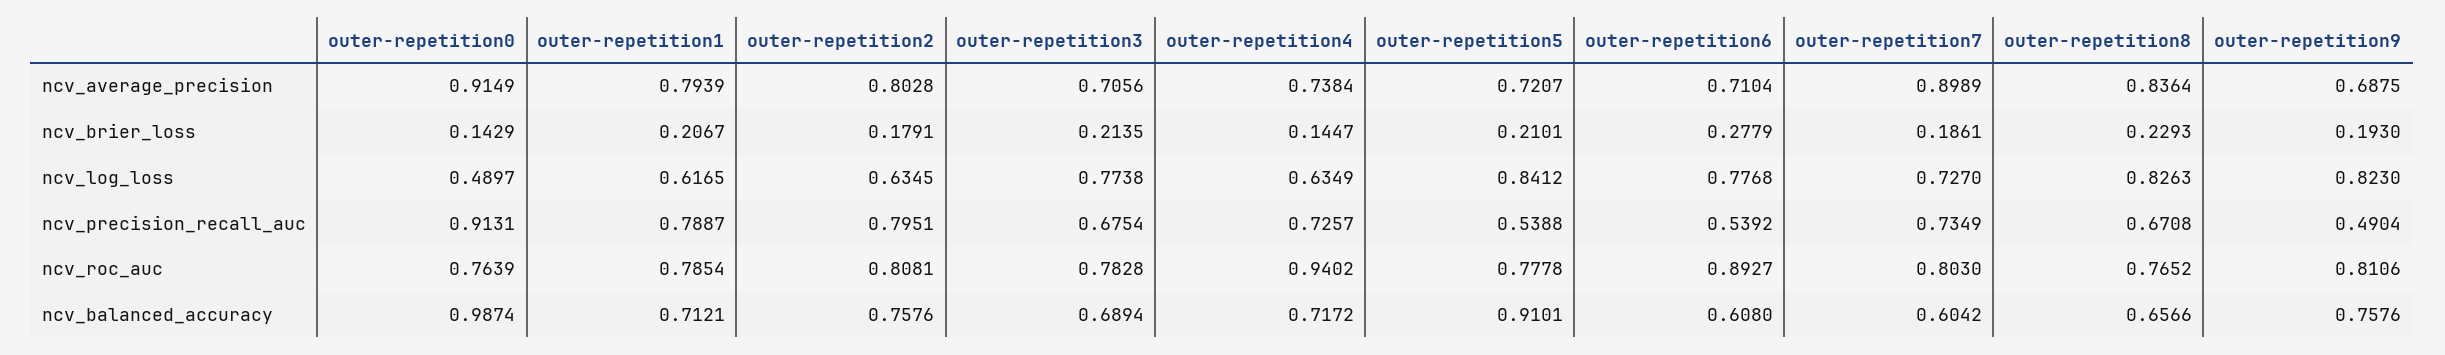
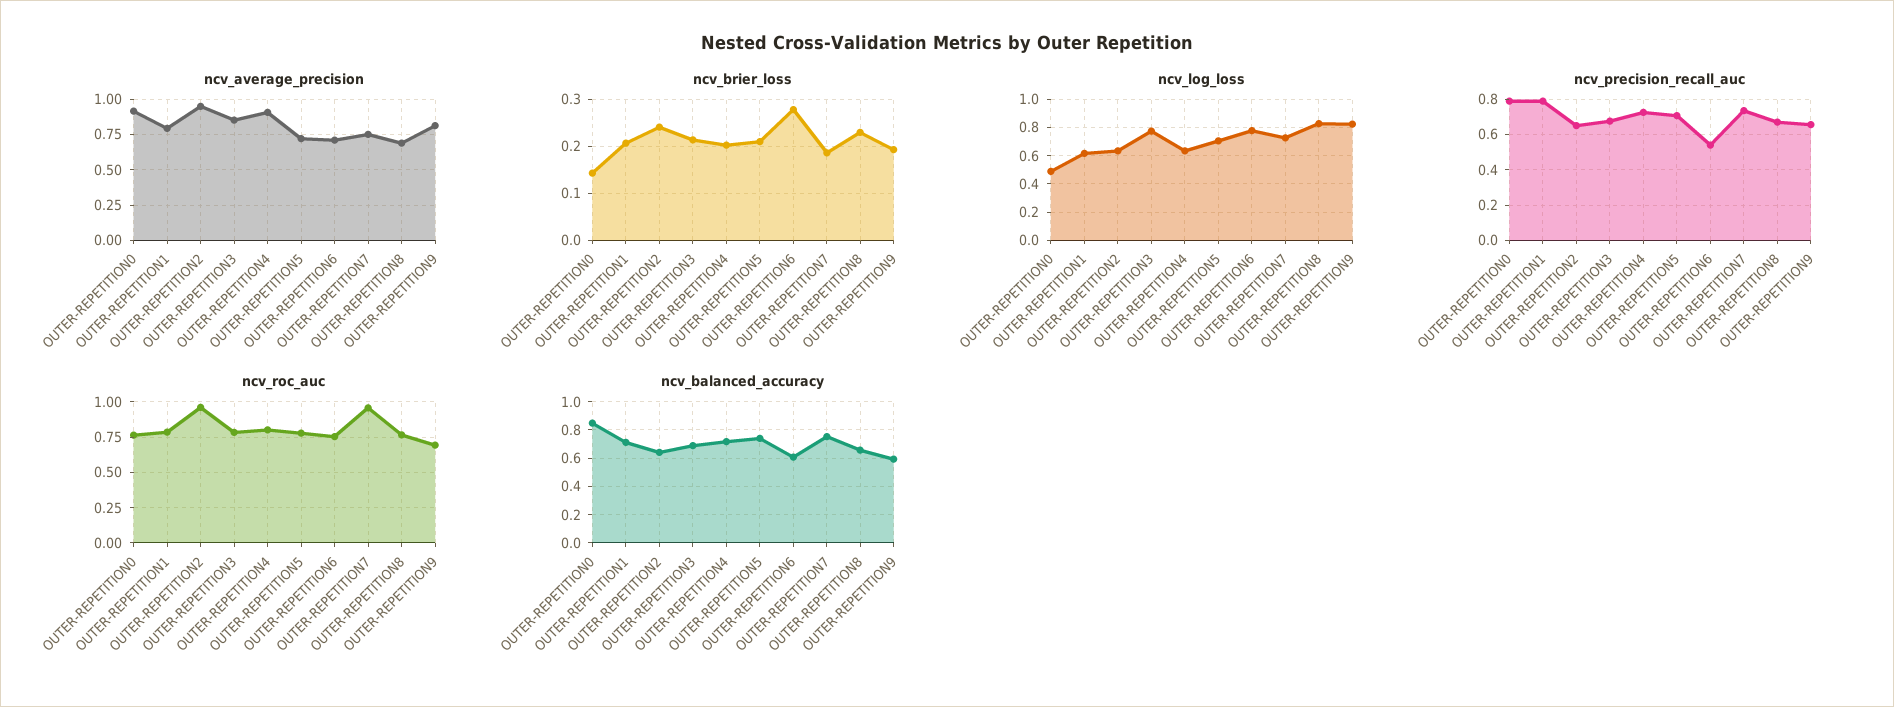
ncv_average_precision, outer-repetition2: 0.8028 -> 0.95
ncv_average_precision, outer-repetition3: 0.7056 -> 0.85
ncv_average_precision, outer-repetition4: 0.7384 -> 0.9
ncv_average_precision, outer-repetition7: 0.8989 -> 0.75
ncv_average_precision, outer-repetition8: 0.8364 -> 0.7
ncv_average_precision, outer-repetition9: 0.6875 -> 0.8
ncv_brier_loss, outer-repetition2: 0.1791 -> 0.24
ncv_brier_loss, outer-repetition4: 0.1447 -> 0.2
ncv_log_loss, outer-repetition5: 0.8412 -> 0.7
ncv_precision_recall_auc, outer-repetition0: 0.9131 -> 0.8
ncv_precision_recall_auc, outer-repetition2: 0.7951 -> 0.65
ncv_precision_recall_auc, outer-repetition5: 0.5388 -> 0.7
ncv_precision_recall_auc, outer-repetition9: 0.4904 -> 0.65
ncv_roc_auc, outer-repetition2: 0.8081 -> 0.95
ncv_roc_auc, outer-repetition4: 0.9402 -> 0.8
ncv_roc_auc, outer-repetition6: 0.8927 -> 0.75
ncv_roc_auc, outer-repetition7: 0.803 -> 0.95
ncv_roc_auc, outer-repetition9: 0.8106 -> 0.7
ncv_balanced_accuracy, outer-repetition0: 0.9874 -> 0.85
ncv_balanced_accuracy, outer-repetition2: 0.7576 -> 0.65
ncv_balanced_accuracy, outer-repetition5: 0.9101 -> 0.75
ncv_balanced_accuracy, outer-repetition7: 0.6042 -> 0.75
ncv_balanced_accuracy, outer-repetition9: 0.7576 -> 0.6

